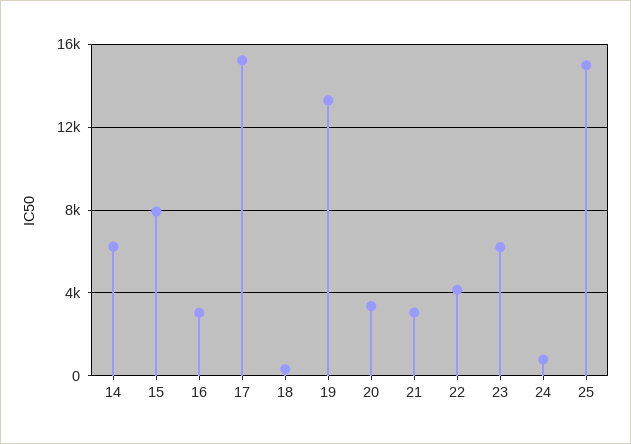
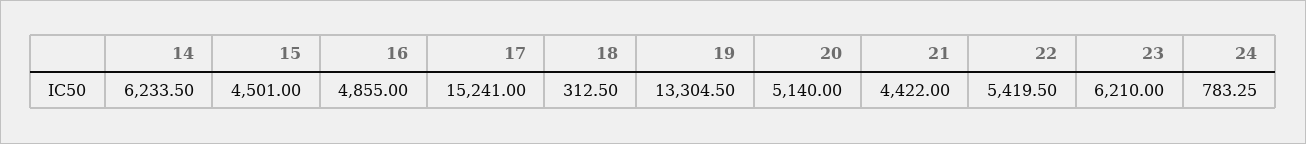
15: 8000 -> 4501
16: 3000 -> 4855
20: 3500 -> 5140
21: 3000 -> 4422
22: 4000 -> 5419.5
25: 15000 -> none

